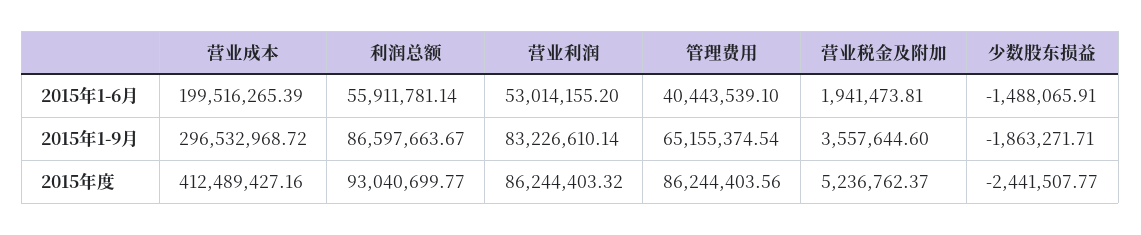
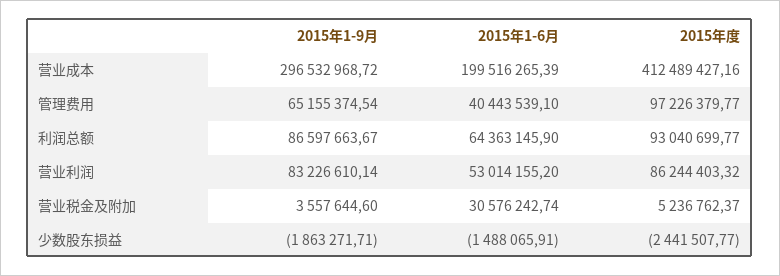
利润总额, 2015年1-6月: 55911781.14 -> 64363145.9
营业税金及附加, 2015年1-6月: 1941473.81 -> 30576242.74
管理费用, 2015年度: 86244403.56 -> 97226379.77

